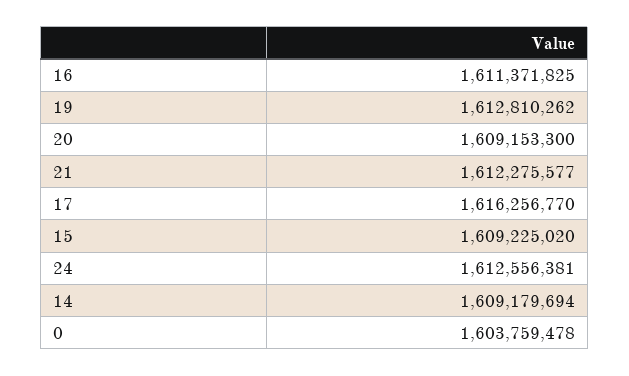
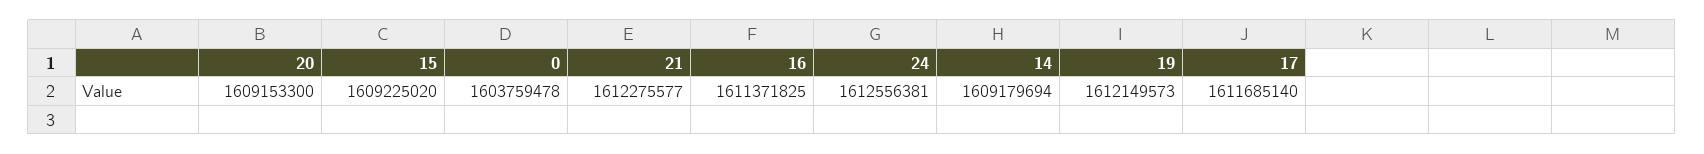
19: 1612810262 -> 1612149573
17: 1616256770 -> 1611685140

